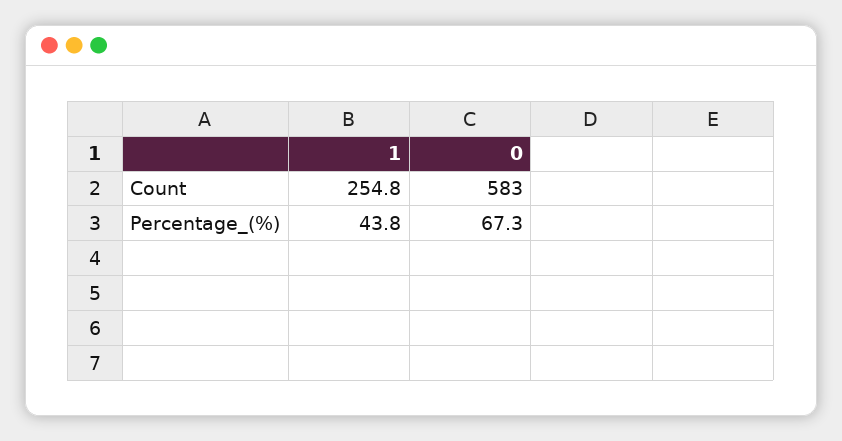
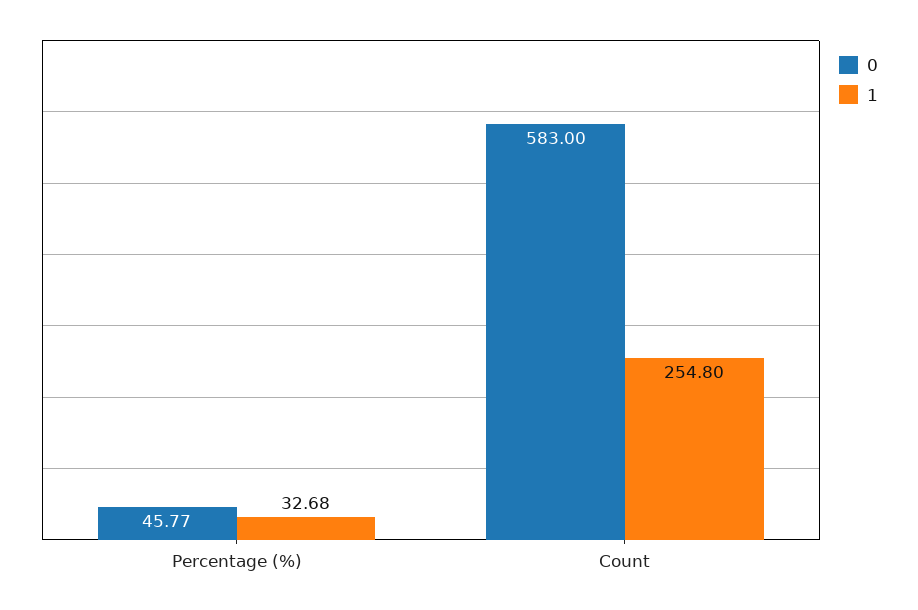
1, Percentage_(%): 43.8 -> 32.68
0, Percentage_(%): 67.3 -> 45.77

